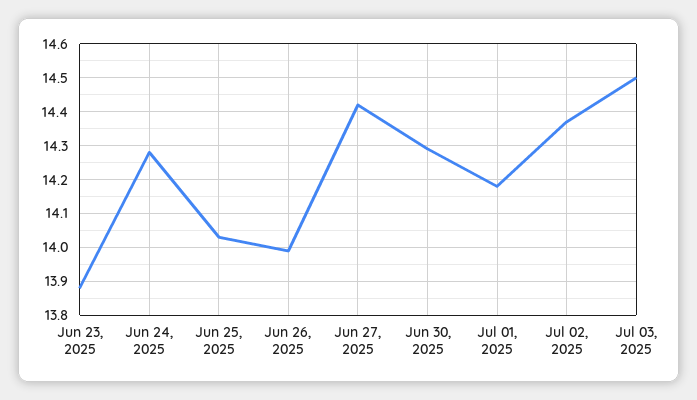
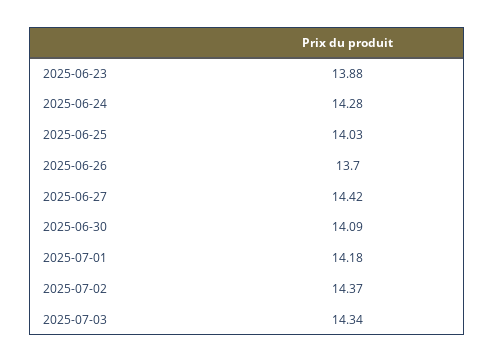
Jun 26, 2025: 14 -> 13.7
Jun 30, 2025: 14.3 -> 14.09
Jul 03, 2025: 14.5 -> 14.34

